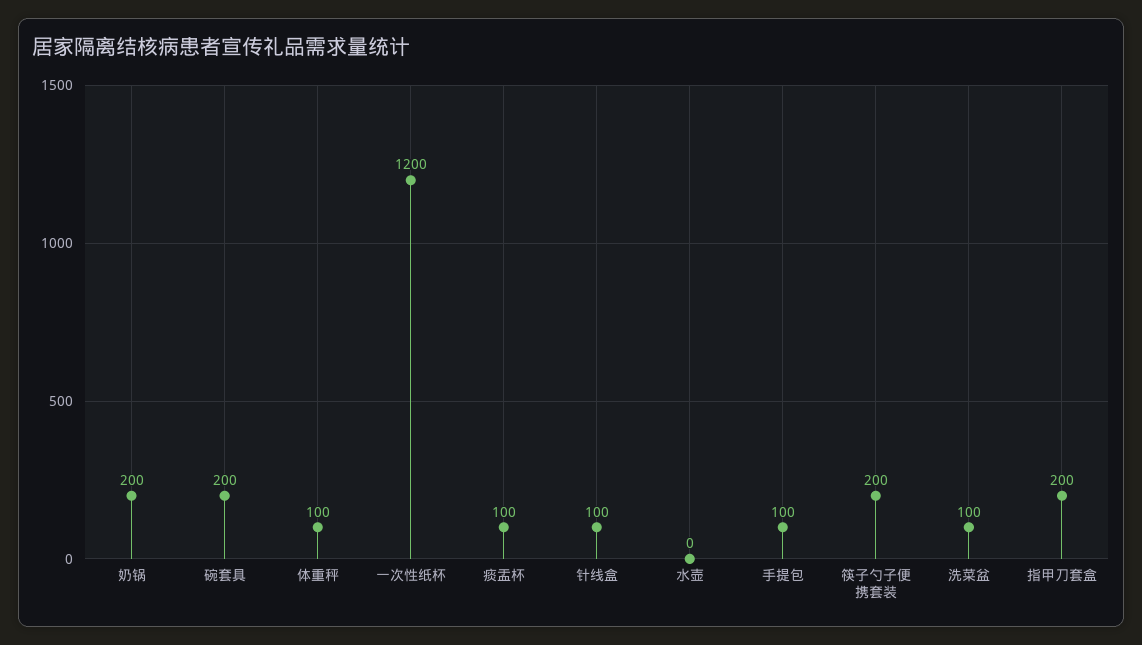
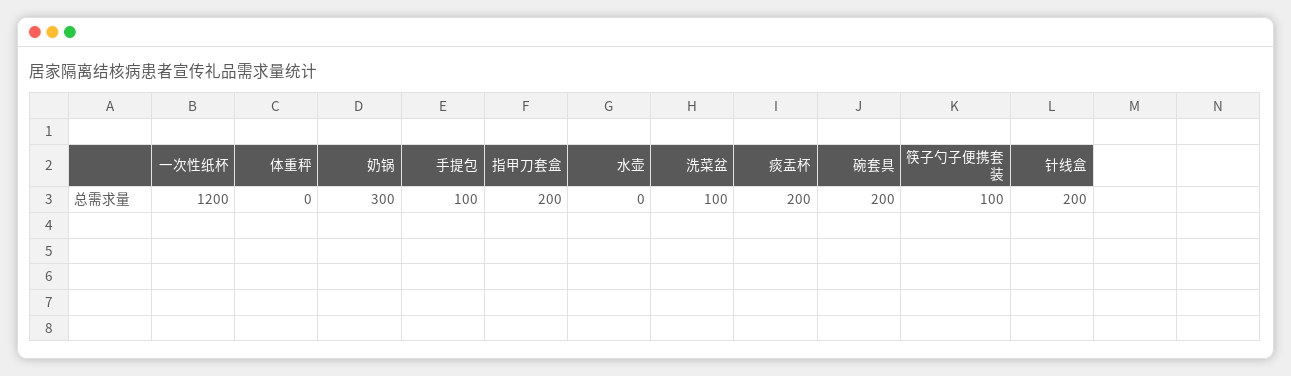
奶锅: 200 -> 300
体重秤: 100 -> 0
痰盂杯: 100 -> 200
针线盒: 100 -> 200
筷子勺子便携套装: 200 -> 100

